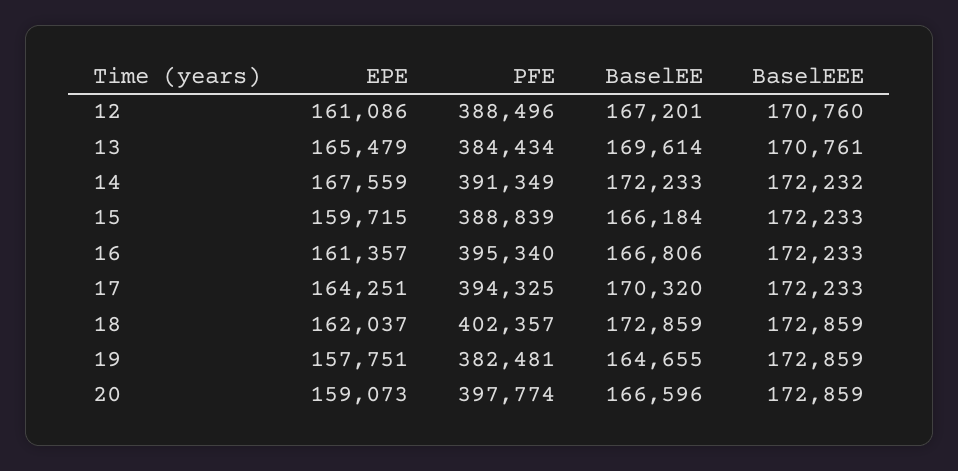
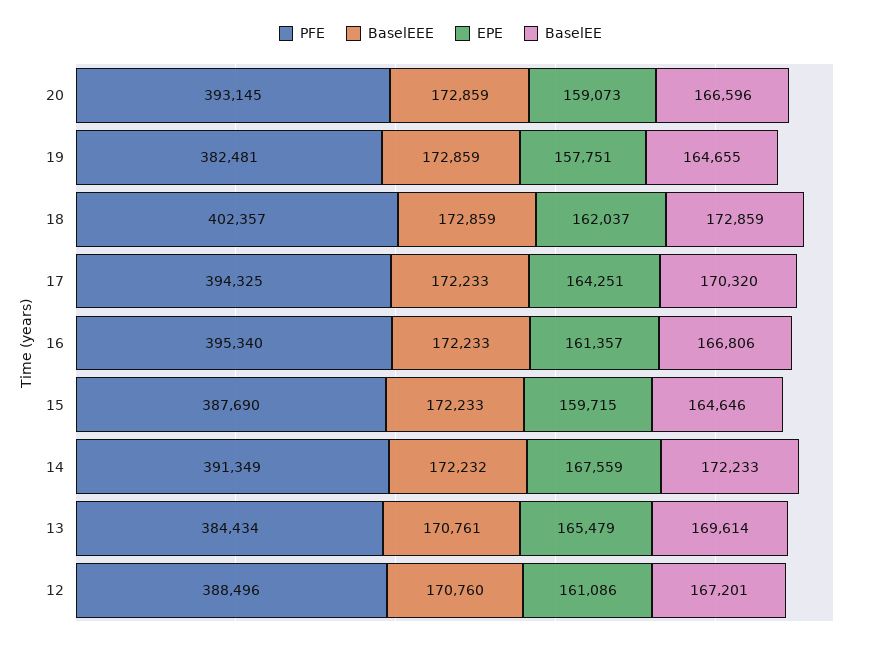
PFE, 15: 388839 -> 387690
BaselEE, 15: 166184 -> 164646
PFE, 20: 397774 -> 393145

